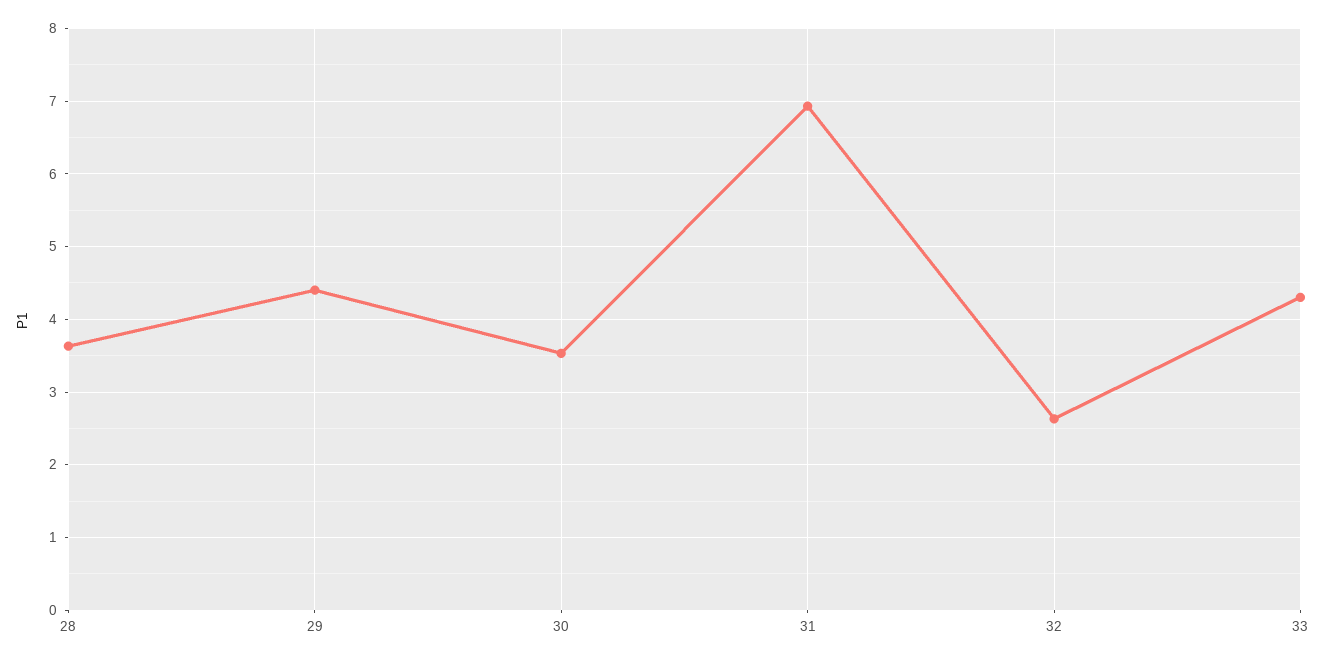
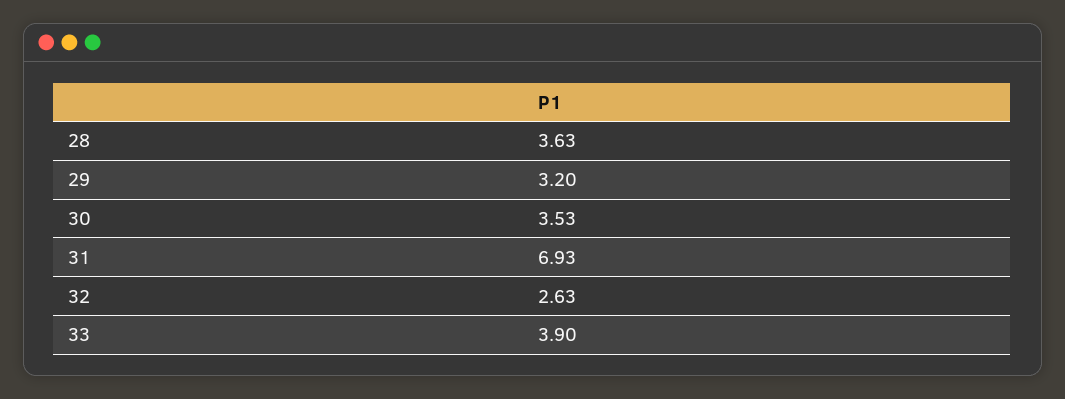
29: 4.4 -> 3.2
33: 4.3 -> 3.9

